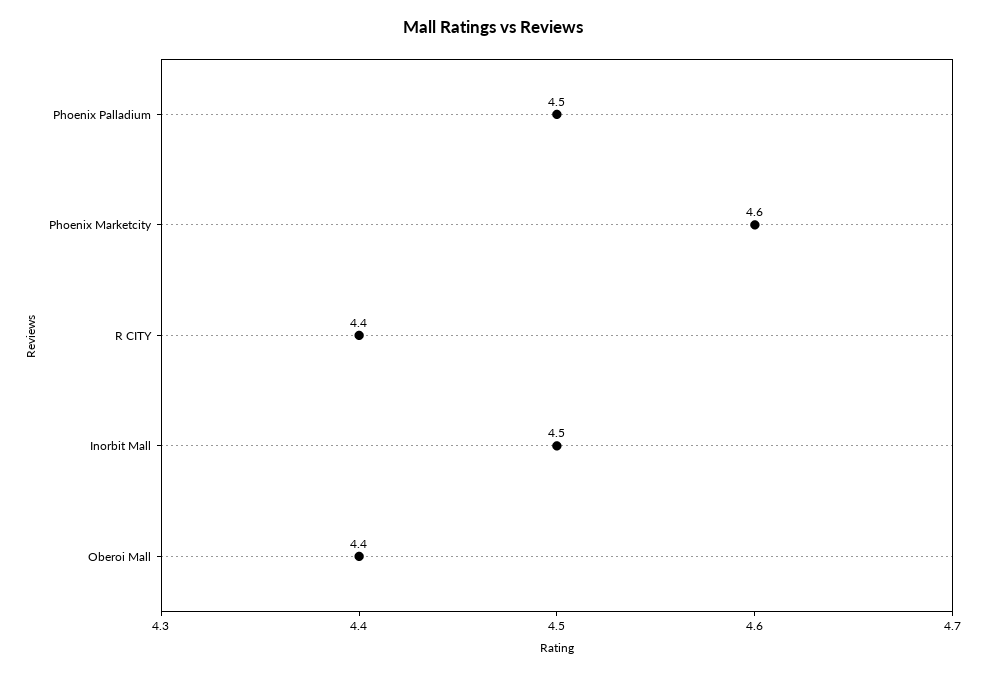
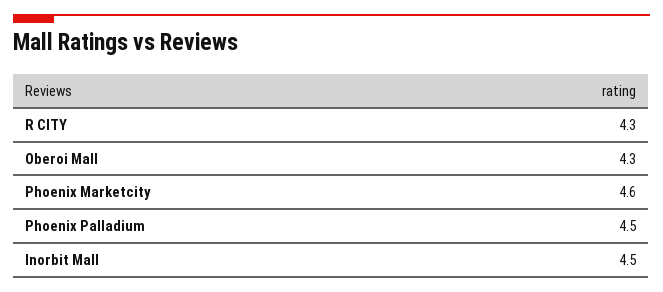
R CITY: 4.4 -> 4.3
Oberoi Mall: 4.4 -> 4.3

